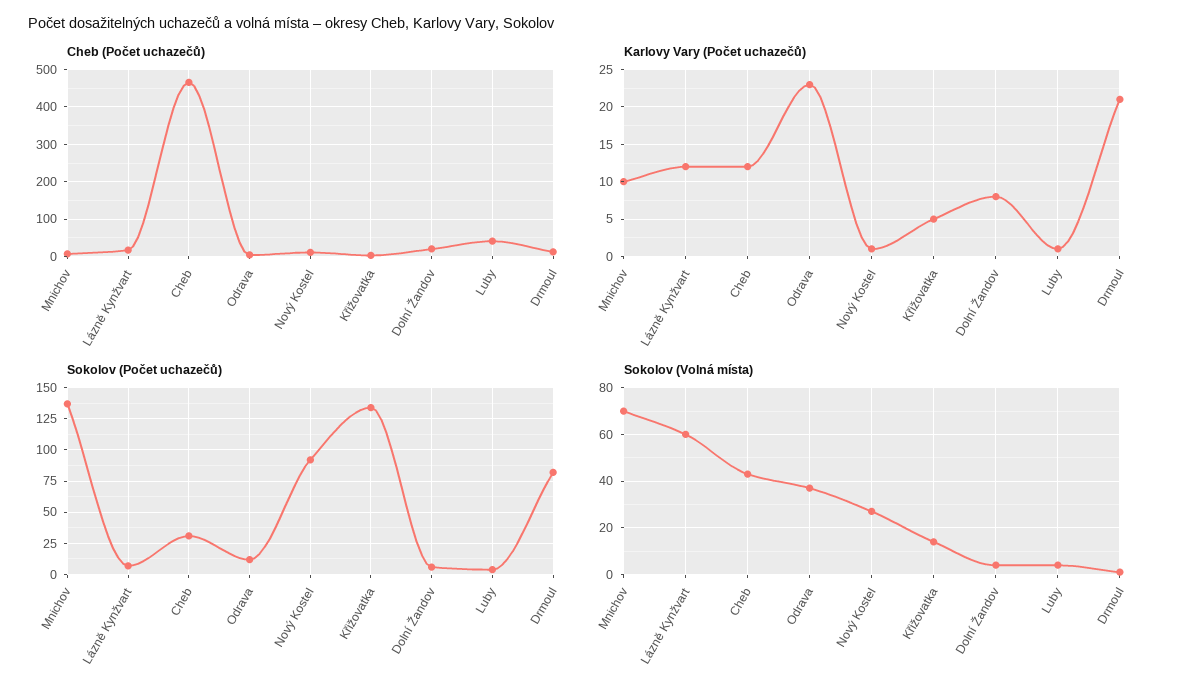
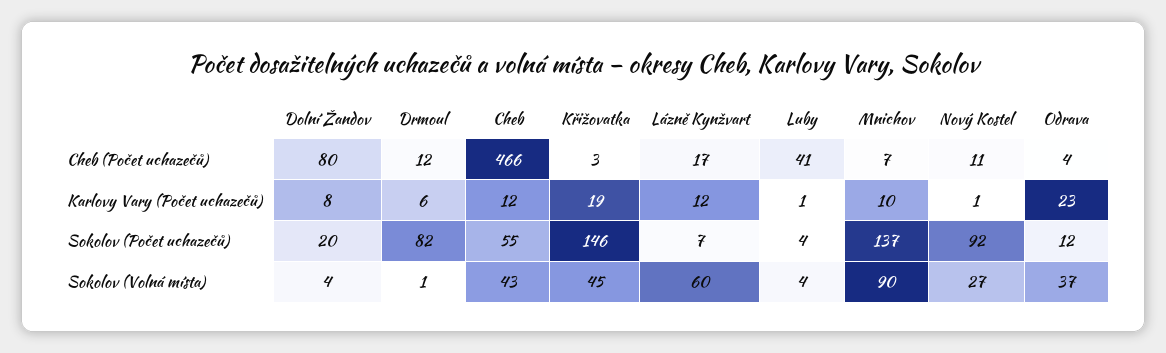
Cheb (Počet uchazečů), Dolní Žandov: 20 -> 80
Karlovy Vary (Počet uchazečů), Křižovatka: 5 -> 19
Karlovy Vary (Počet uchazečů), Drmoul: 21 -> 6
Sokolov (Počet uchazečů), Cheb: 30 -> 55
Sokolov (Počet uchazečů), Křižovatka: 135 -> 146
Sokolov (Počet uchazečů), Dolní Žandov: 5 -> 20
Sokolov (Volná místa), Mnichov: 70 -> 90
Sokolov (Volná místa), Křižovatka: 15 -> 45

